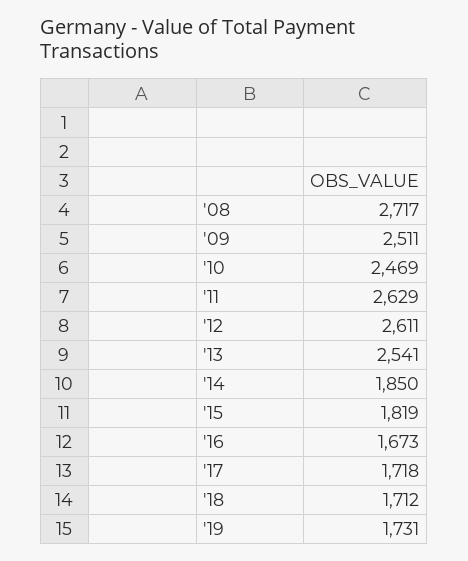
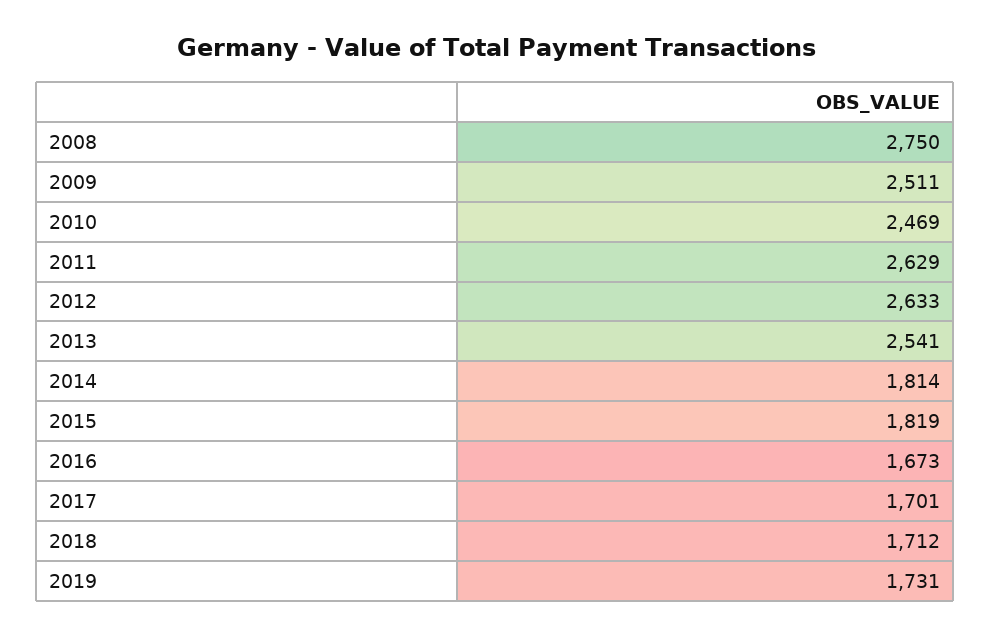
'08: 2717 -> 2750
'12: 2611 -> 2633
'14: 1850 -> 1814
'17: 1718 -> 1701

